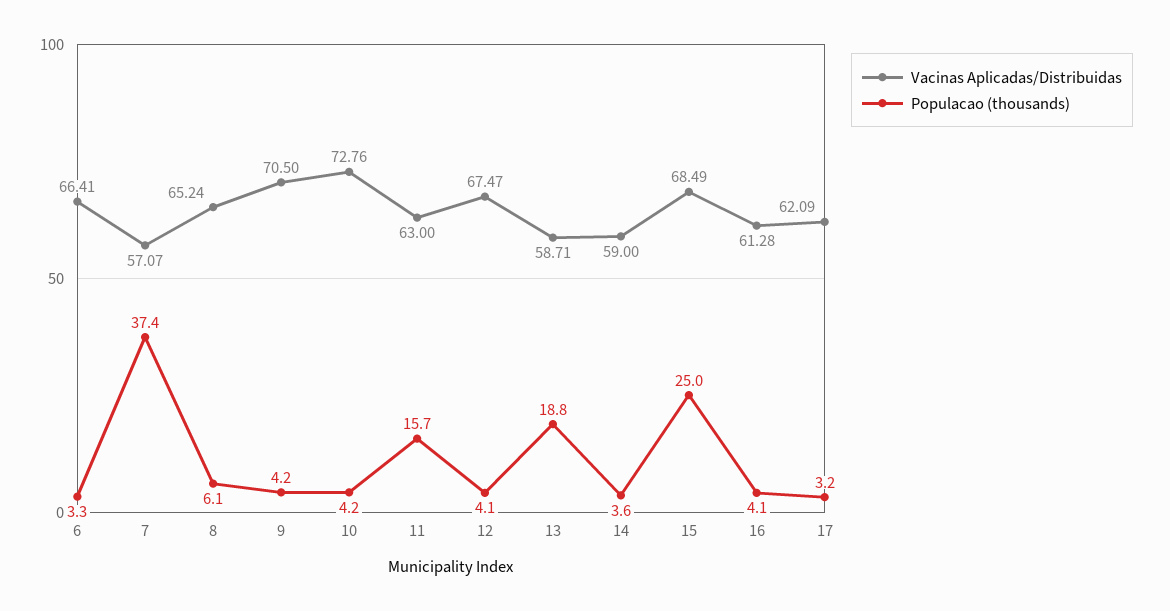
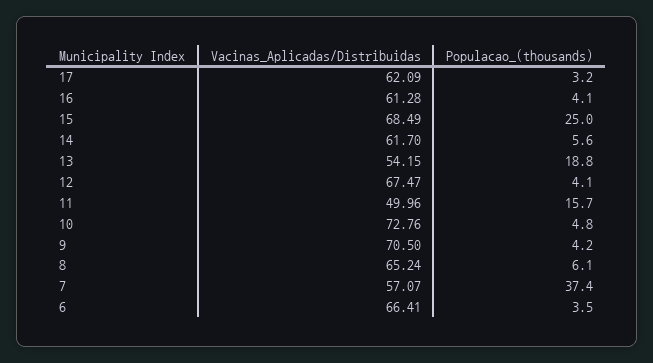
Populacao (thousands), 6: 3.3 -> 3.5
Populacao (thousands), 10: 4.2 -> 4.8
Vacinas Aplicadas/Distribuidas, 11: 63 -> 49.96
Vacinas Aplicadas/Distribuidas, 13: 58.71 -> 54.15
Vacinas Aplicadas/Distribuidas, 14: 59 -> 61.7
Populacao (thousands), 14: 3.6 -> 5.6

